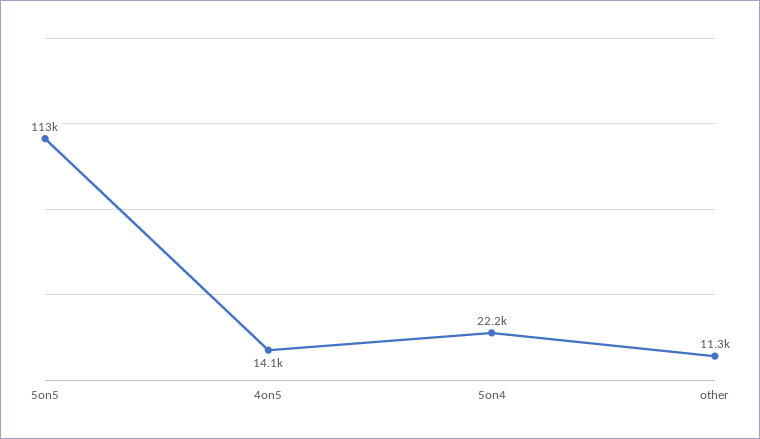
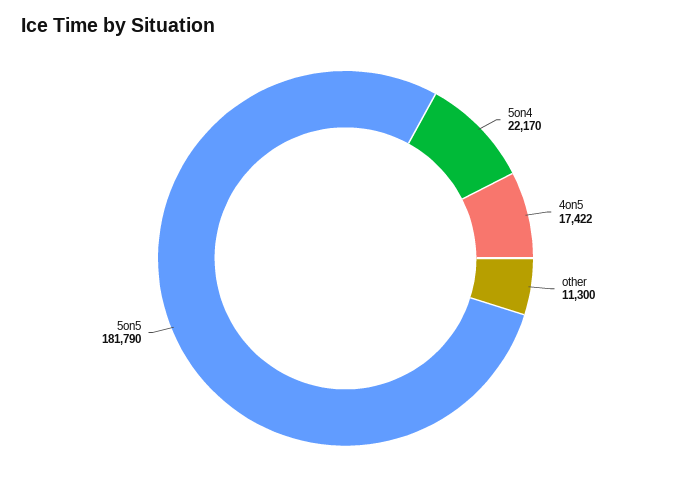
5on5: 113000 -> 181790
4on5: 14100 -> 17422

